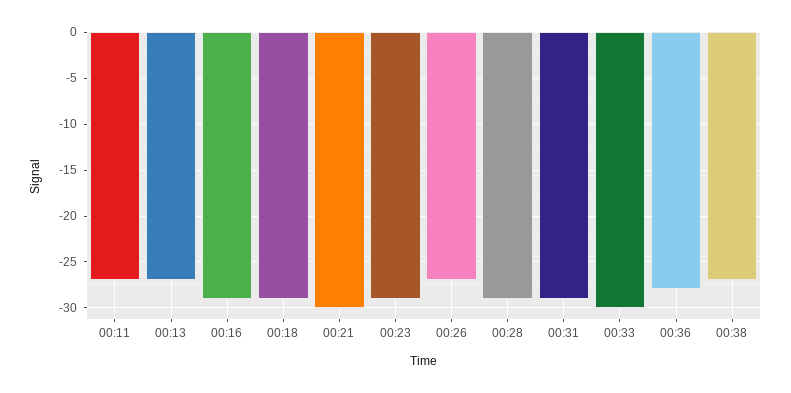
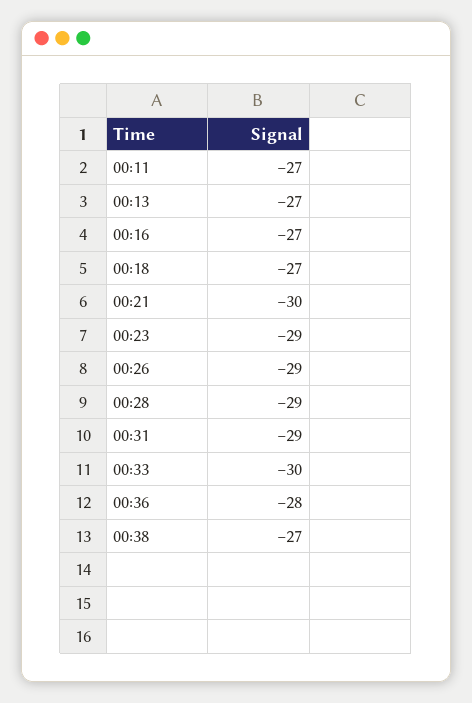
00:16: -29 -> -27
00:18: -29 -> -27
00:26: -27 -> -29

